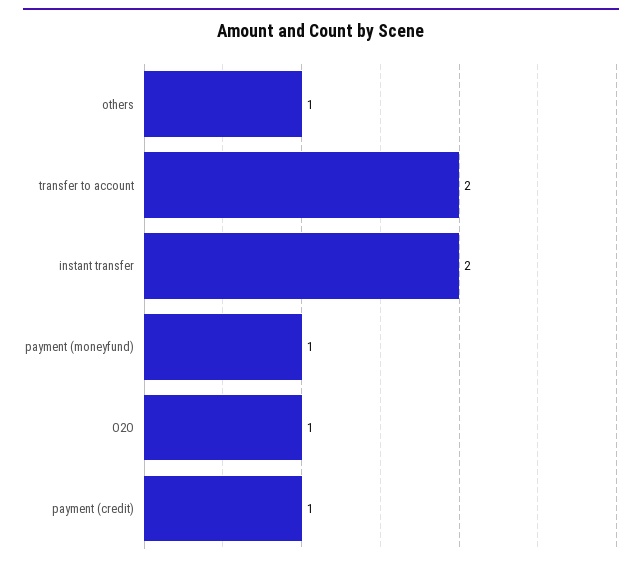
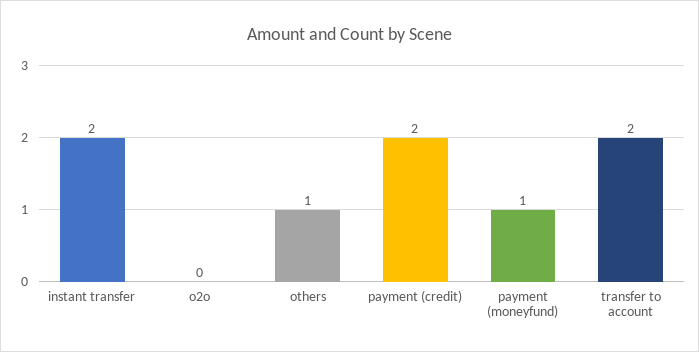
O2O: 1 -> 0
payment (credit): 1 -> 2

